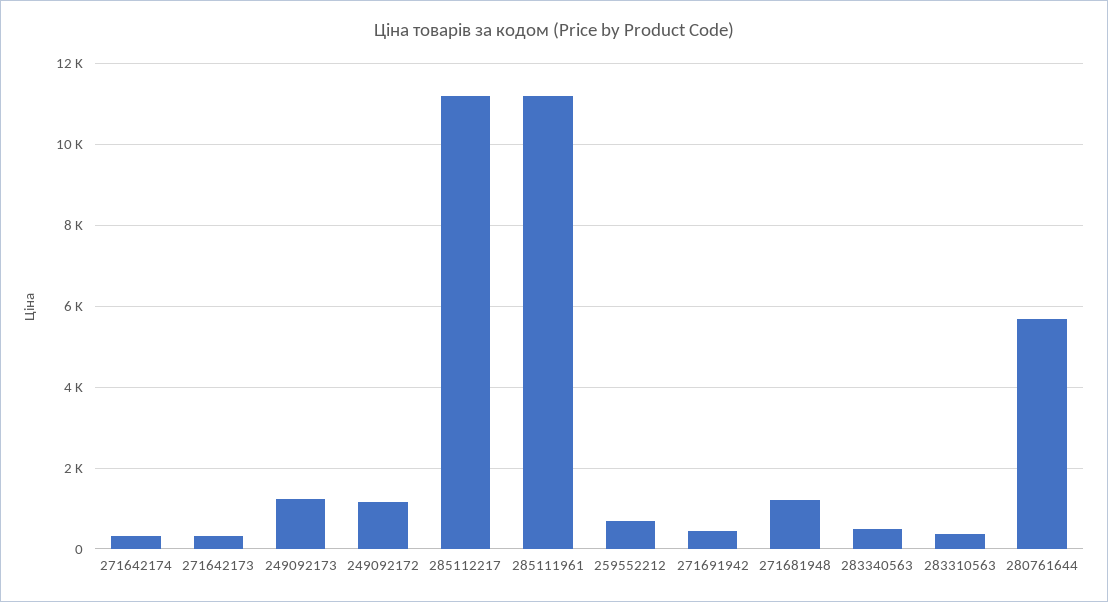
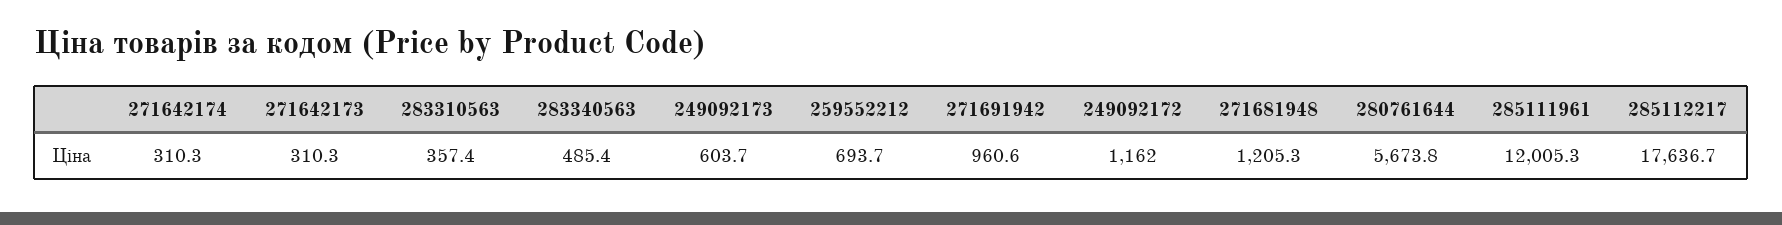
249092173: 1200 -> 603.7
285112217: 11200 -> 17636.7
285111961: 11200 -> 12005.3
271691942: 400 -> 960.6

